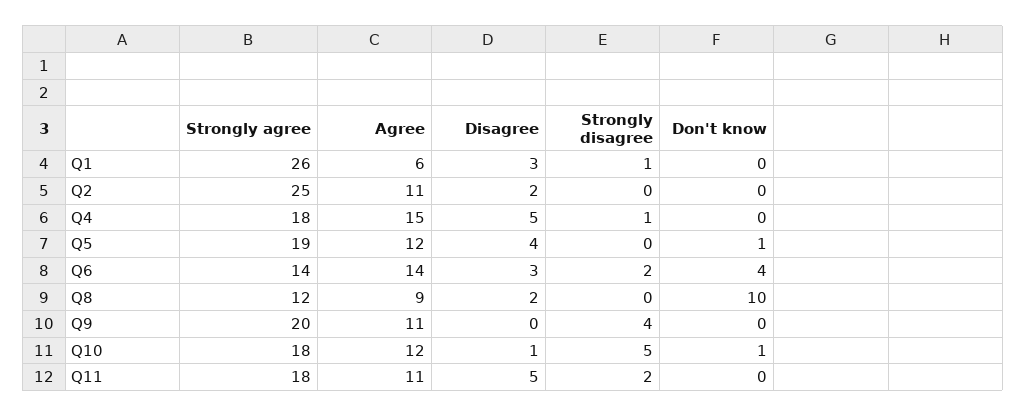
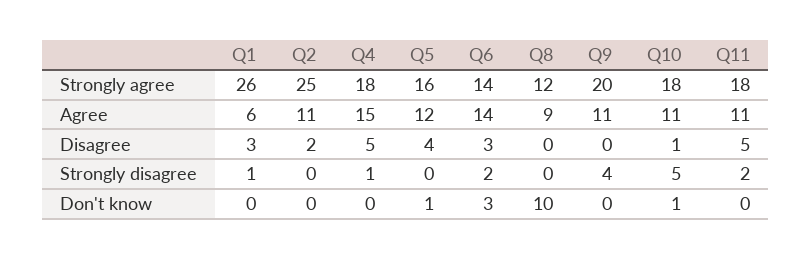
Strongly agree, Q5: 19 -> 16
Don't know, Q6: 4 -> 3
Disagree, Q8: 2 -> 0
Agree, Q10: 12 -> 11

